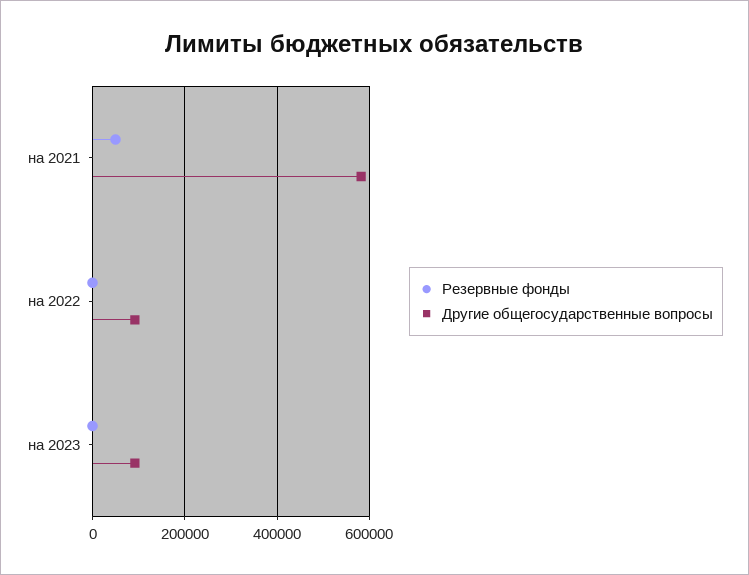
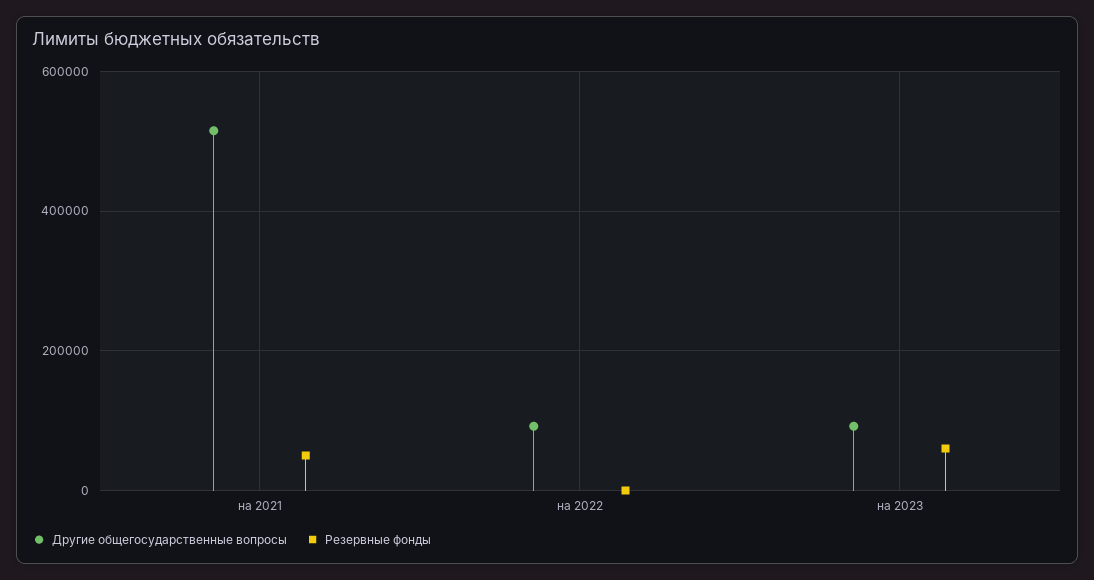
Другие общегосударственные вопросы, на 2021: 580000 -> 520000
Резервные фонды, на 2023: 0 -> 60000

